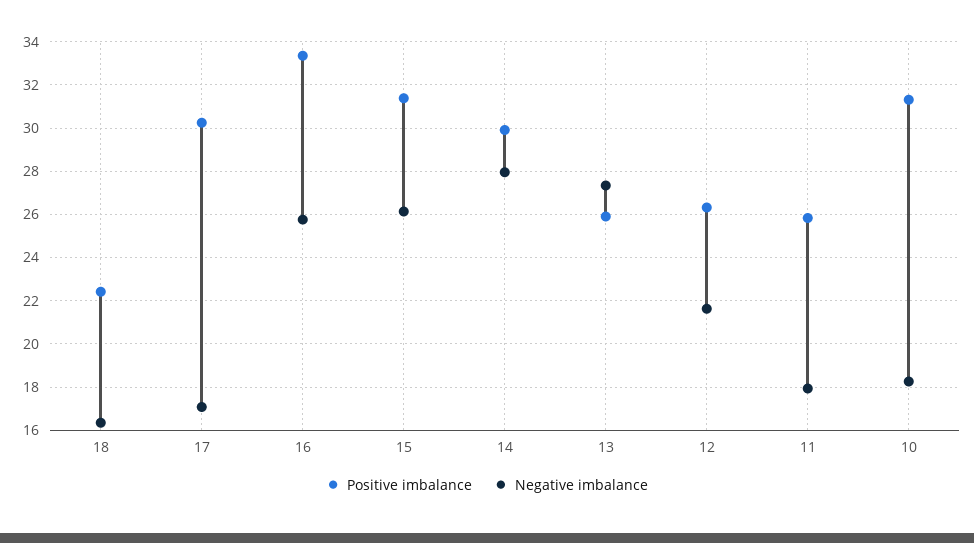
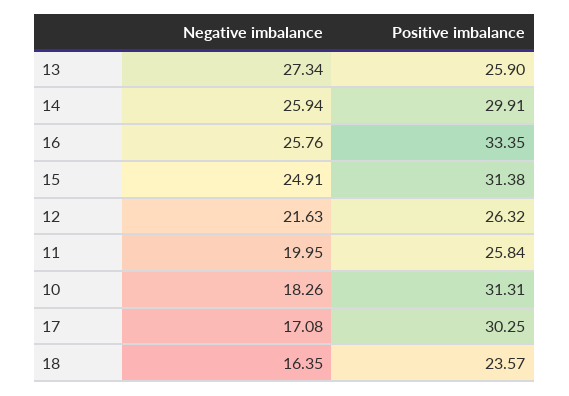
Positive imbalance, 18: 22.5 -> 23.57
Negative imbalance, 15: 26 -> 24.91
Negative imbalance, 14: 28 -> 25.94
Negative imbalance, 11: 18 -> 19.95

